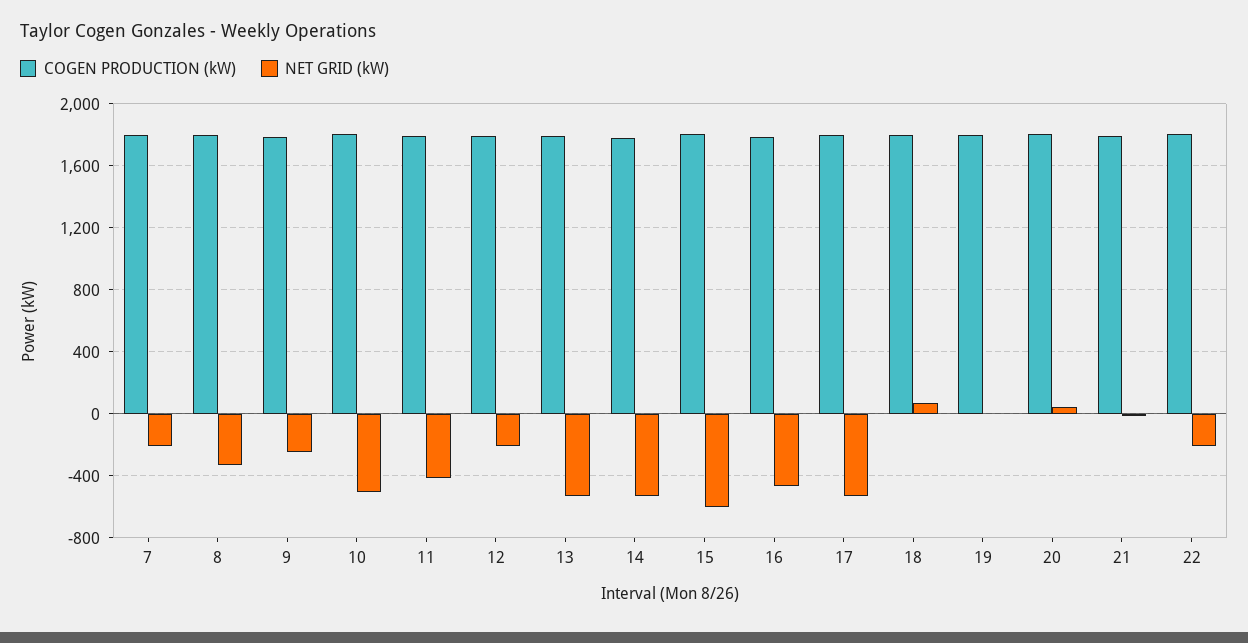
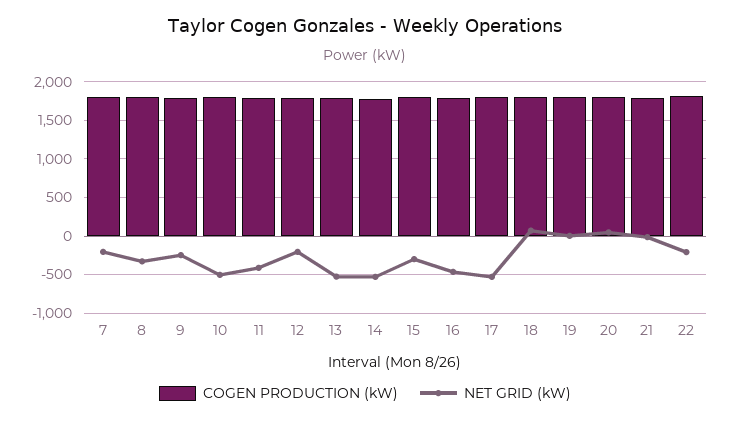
NET GRID (kW), 15: -600 -> -300

